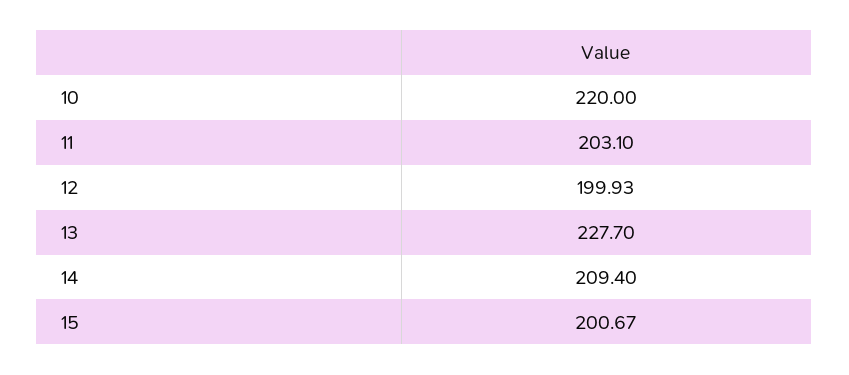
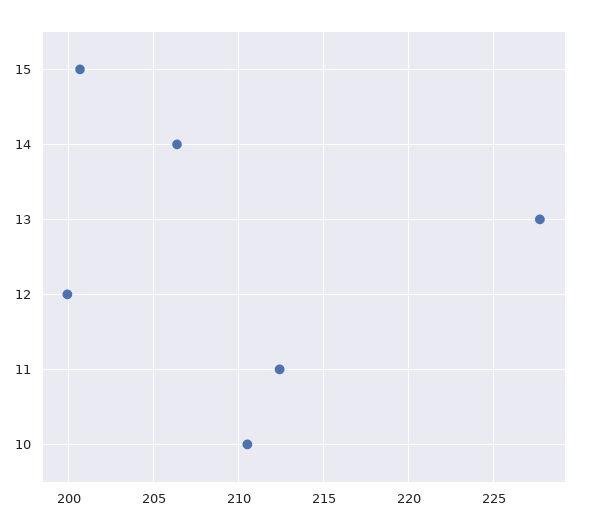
10: 220 -> 210.5
11: 203.1 -> 212.5
14: 209.4 -> 206.5

